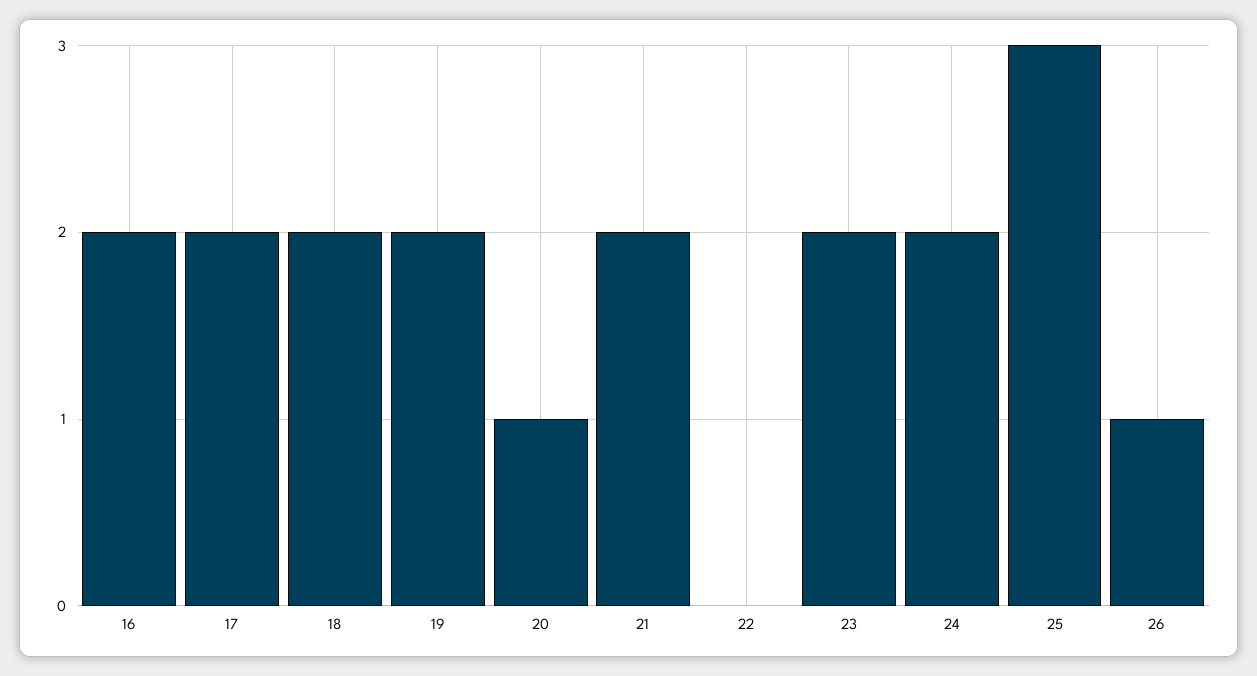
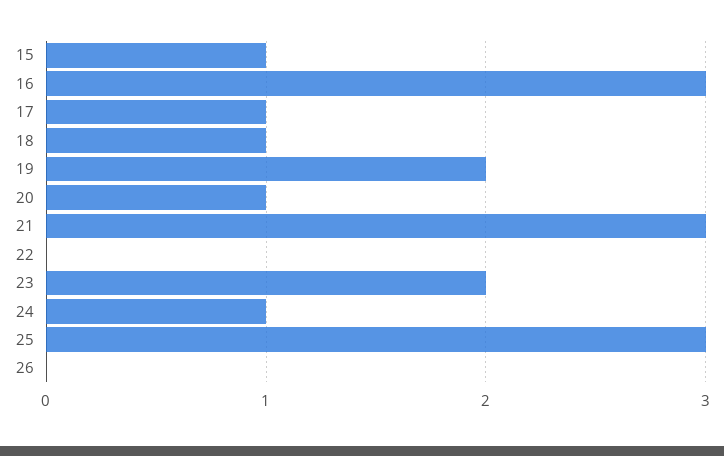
16: 2 -> 3
17: 2 -> 1
18: 2 -> 1
21: 2 -> 3
24: 2 -> 1
26: 1 -> 0
15: none -> 1

